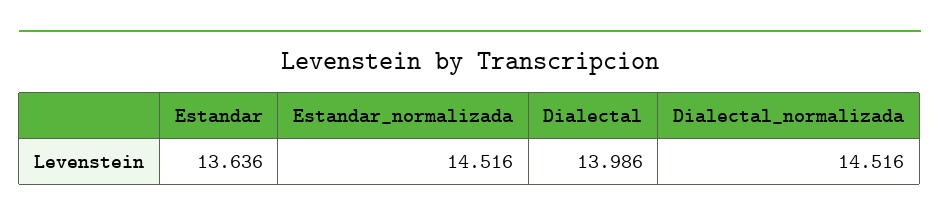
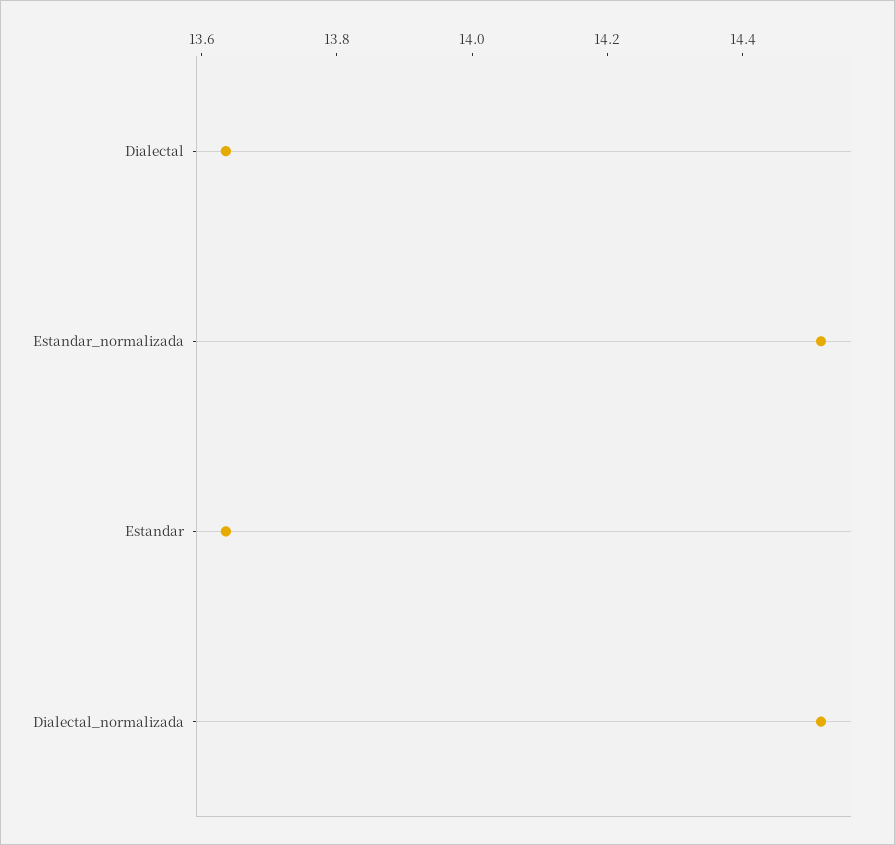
Dialectal: 13.986 -> 13.65

